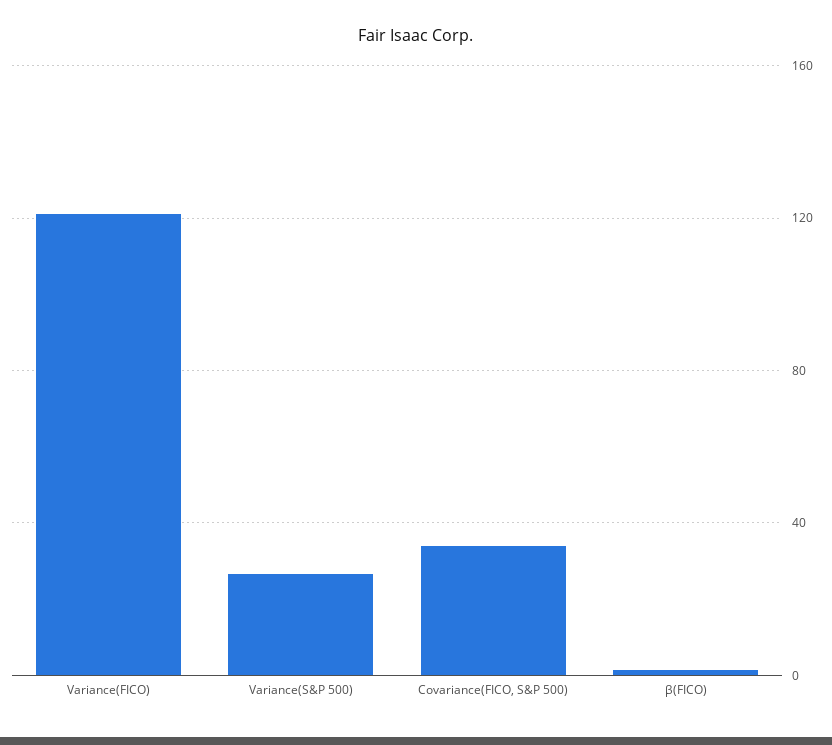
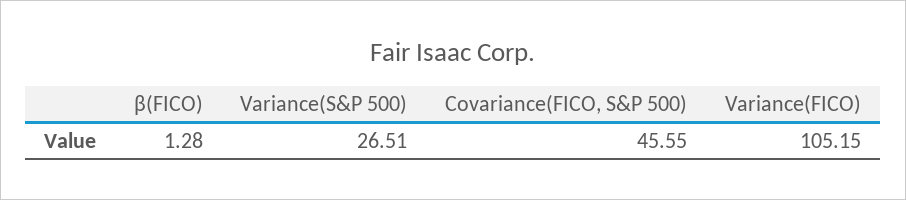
Variance(FICO): 120 -> 105.15
Covariance(FICO, S&P 500): 35 -> 45.55

